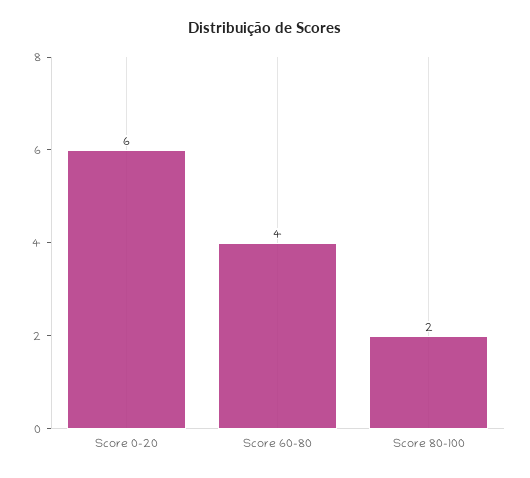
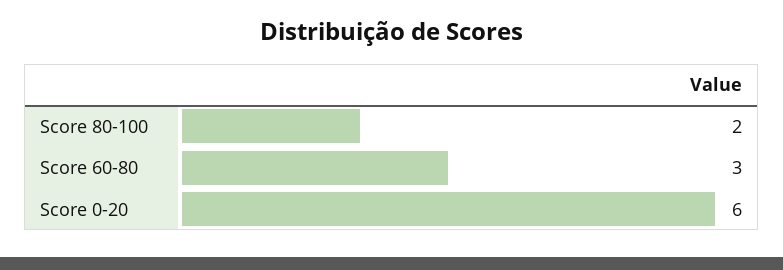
Score 60-80: 4 -> 3

